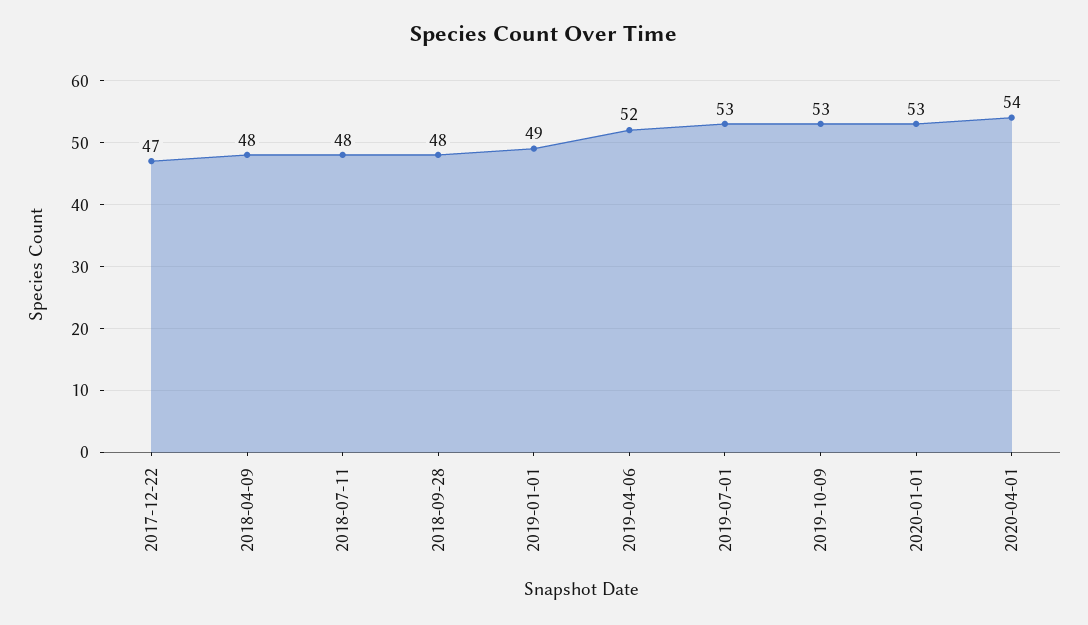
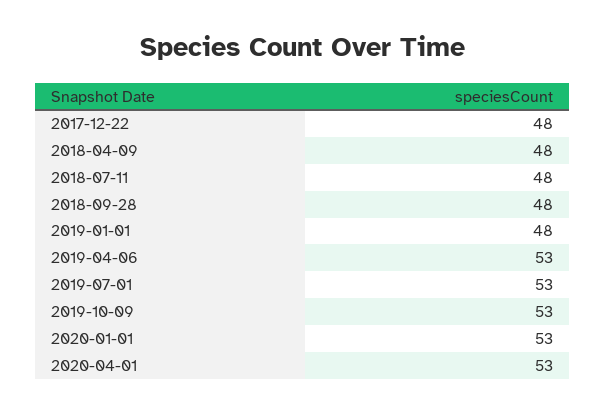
2017-12-22: 47 -> 48
2019-01-01: 49 -> 48
2019-04-06: 52 -> 53
2020-04-01: 54 -> 53

